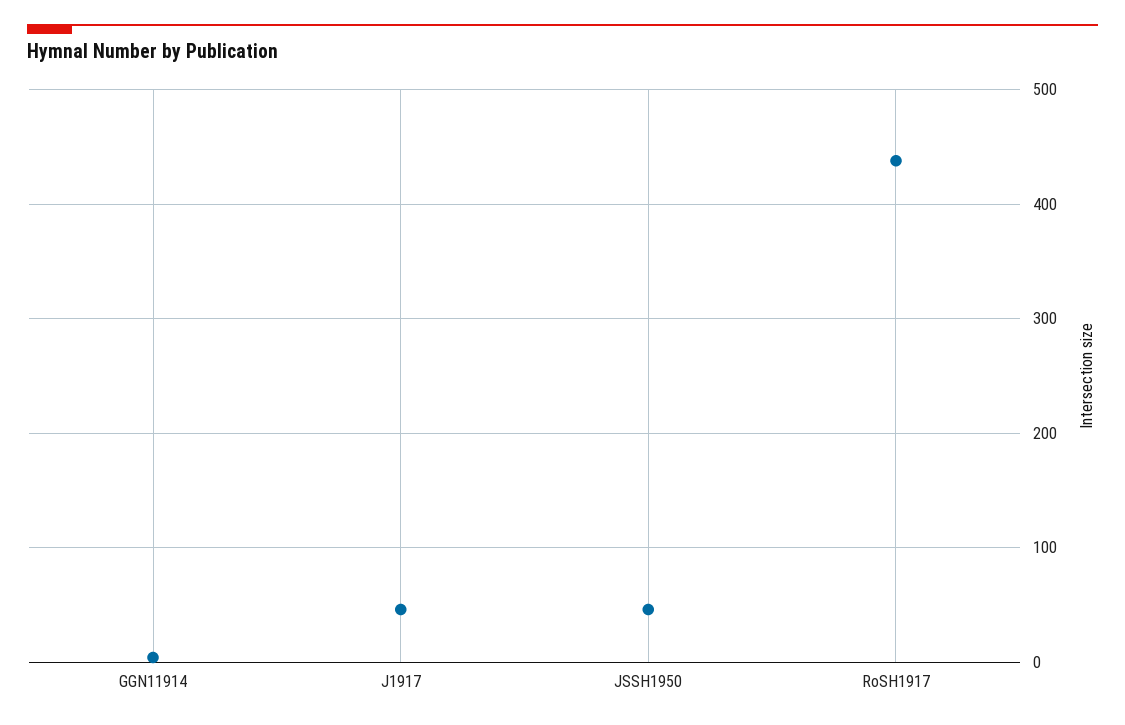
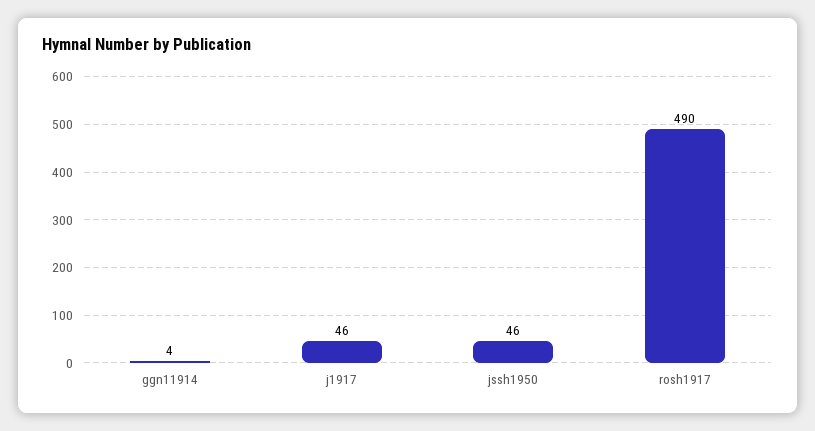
RoSH1917: 440 -> 490

